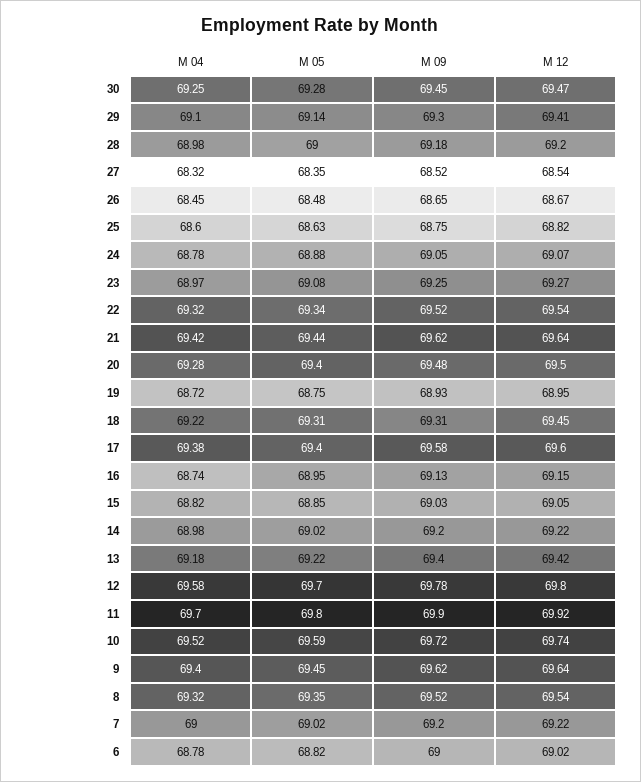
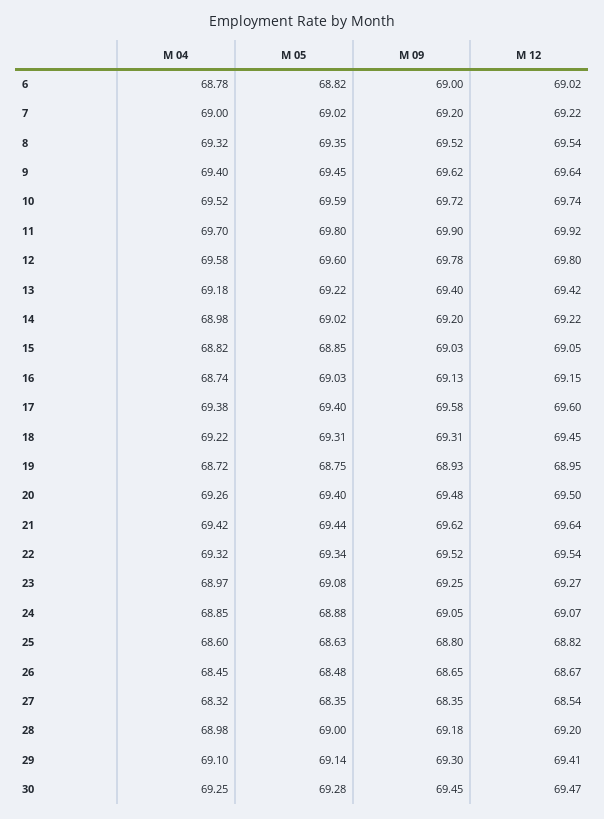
M 09, 27: 68.52 -> 68.35
M 09, 25: 68.75 -> 68.8
M 04, 24: 68.78 -> 68.85
M 04, 20: 69.28 -> 69.26
M 05, 16: 68.95 -> 69.03
M 05, 12: 69.7 -> 69.6

